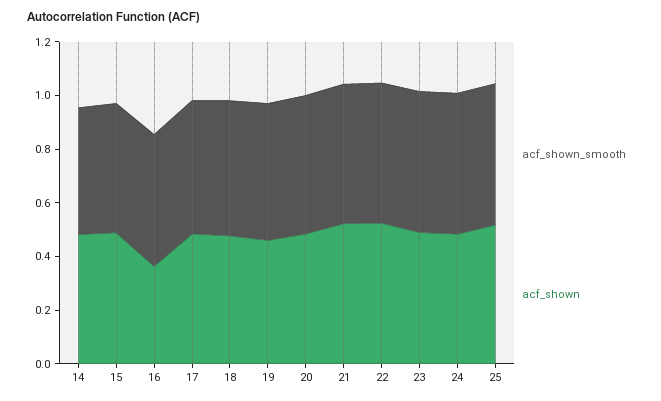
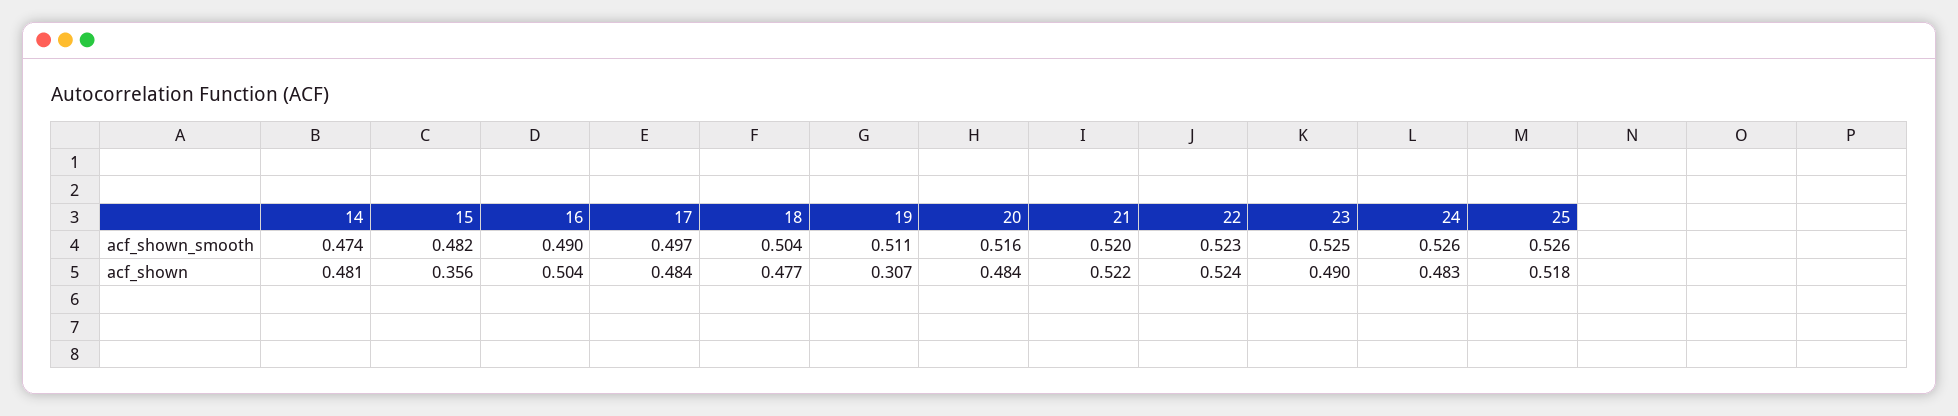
acf_shown, 15: 0.5 -> 0.356
acf_shown, 16: 0.35 -> 0.504
acf_shown, 19: 0.45 -> 0.307

